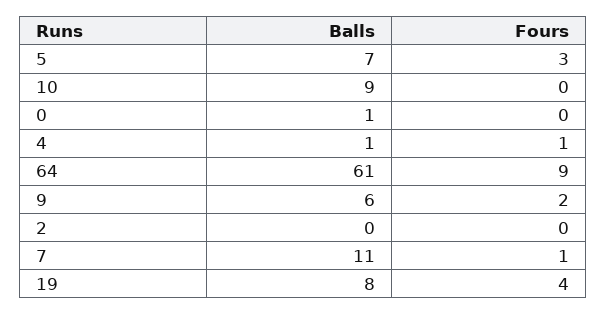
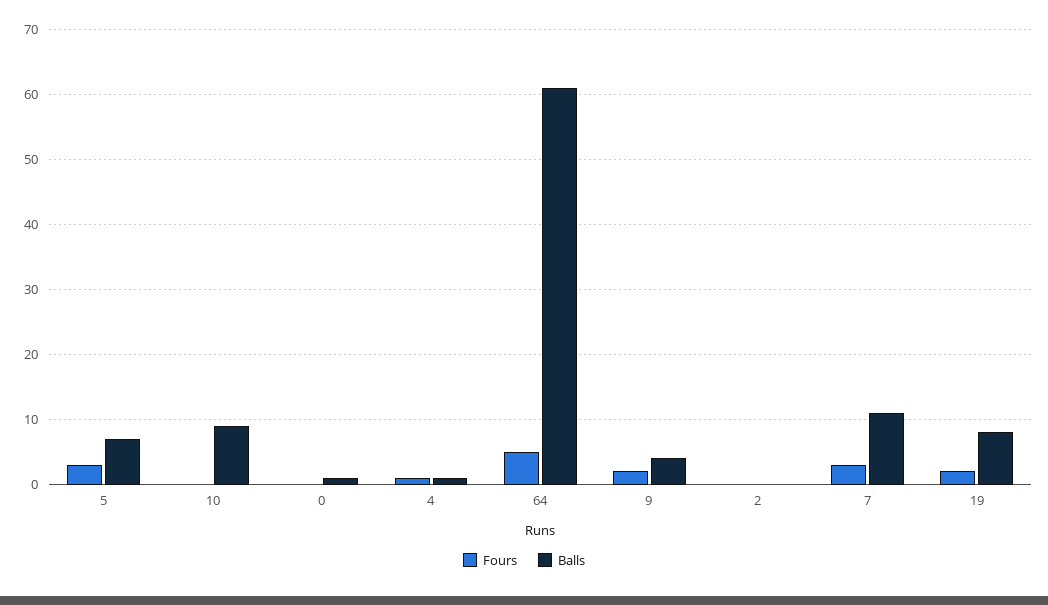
Fours, 64: 9 -> 5
Balls, 9: 6 -> 4
Fours, 7: 1 -> 3
Fours, 19: 4 -> 2

